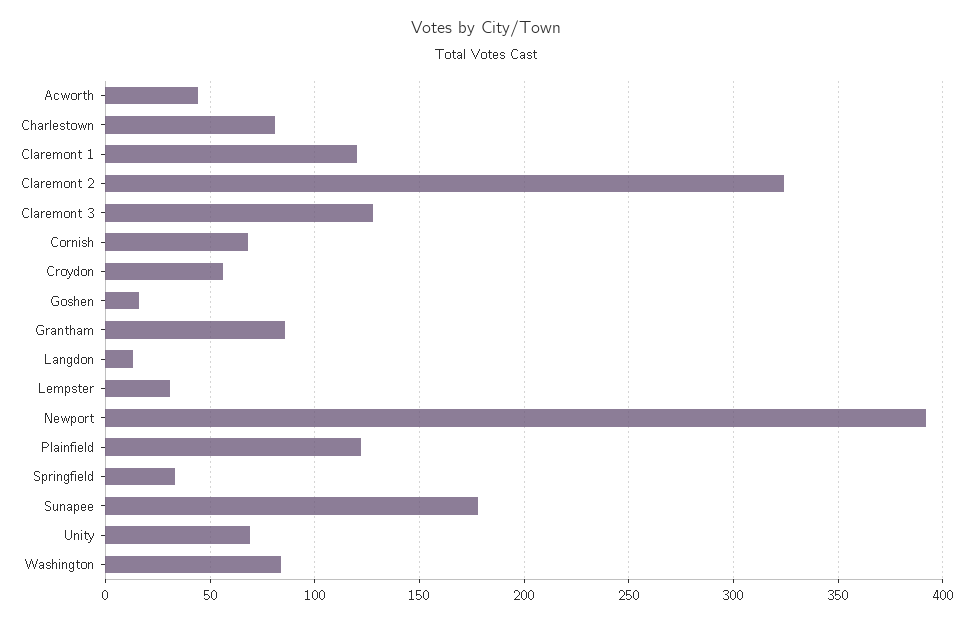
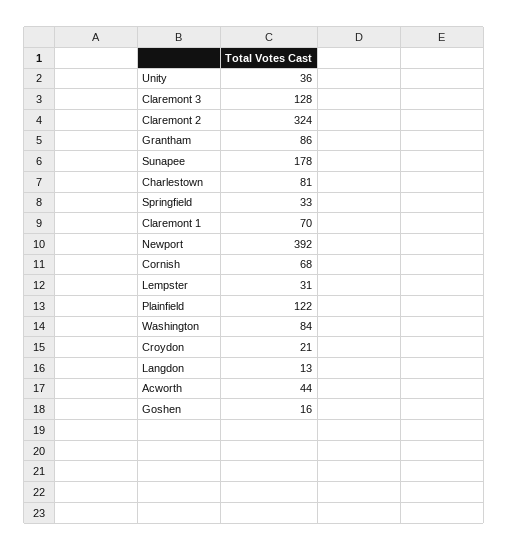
Claremont 1: 120 -> 70
Croydon: 55 -> 21
Unity: 70 -> 36

